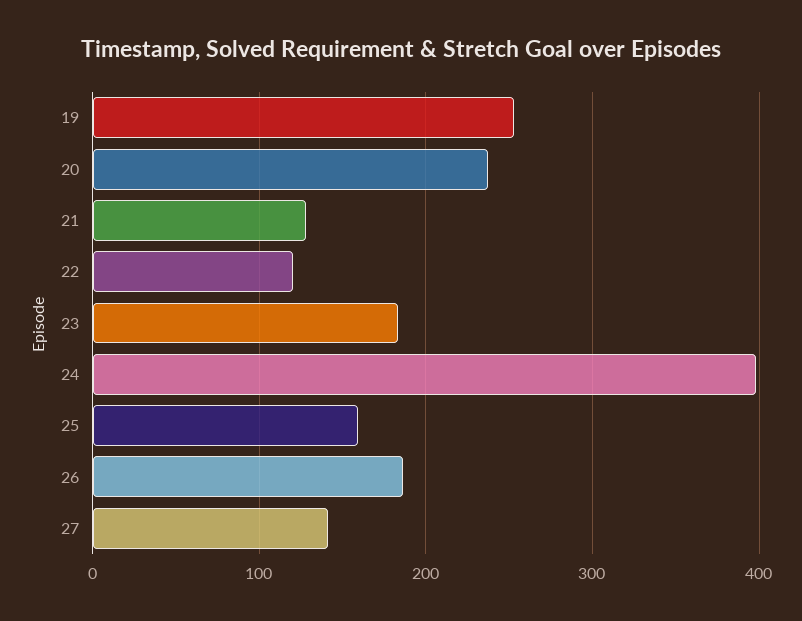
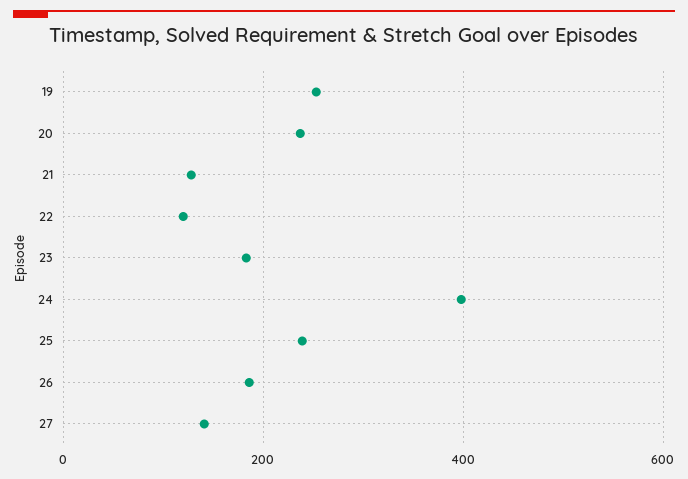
25: 160 -> 240

